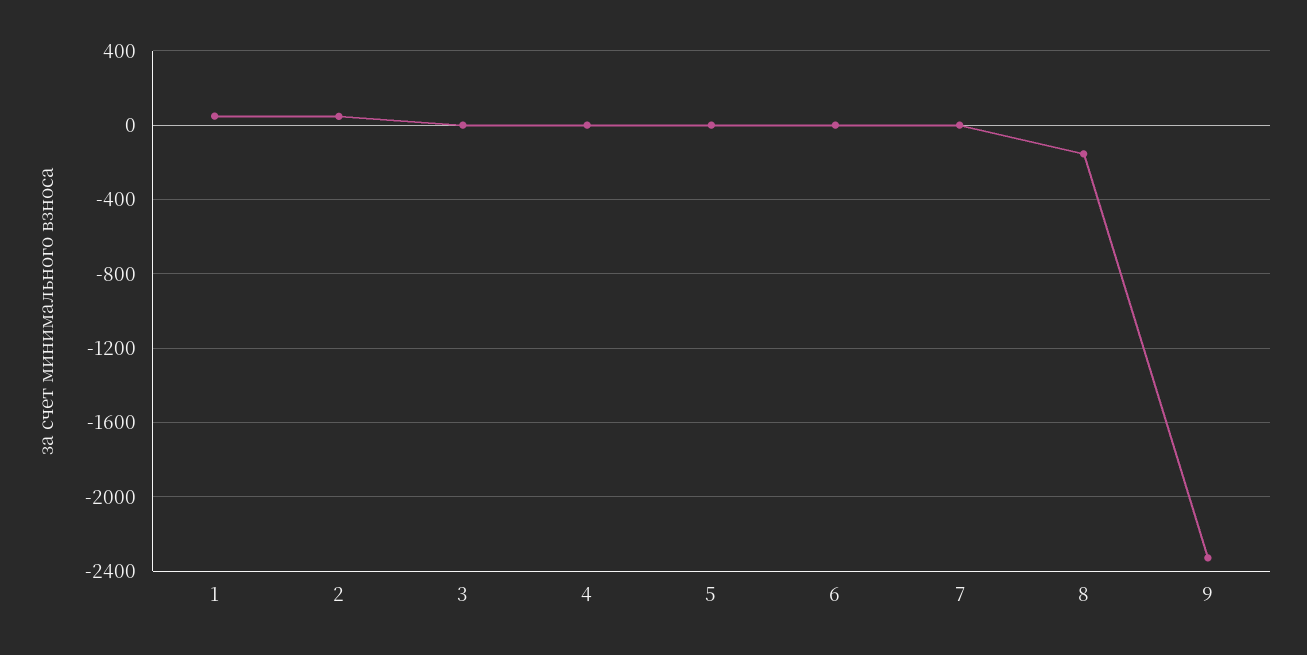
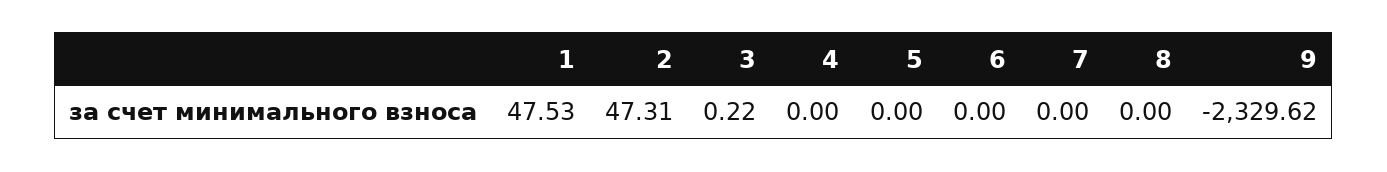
8: -150 -> 0

